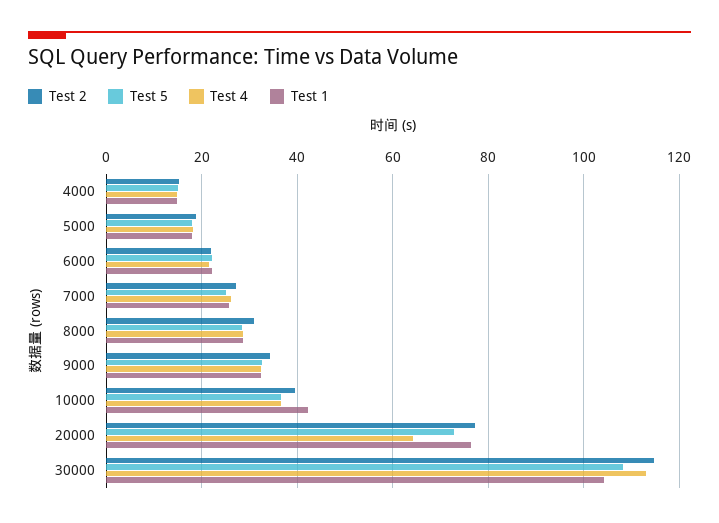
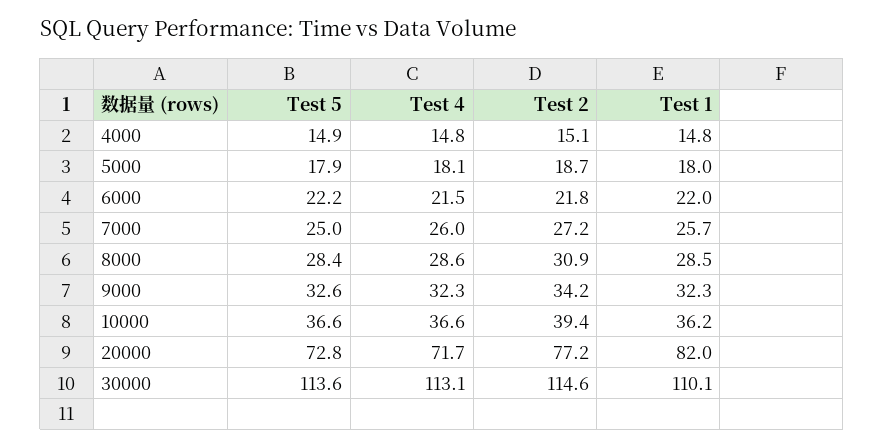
Test 1, 10000: 42 -> 36.2
Test 4, 20000: 64 -> 71.7
Test 1, 20000: 76 -> 82
Test 5, 30000: 108 -> 113.6
Test 1, 30000: 104 -> 110.1

